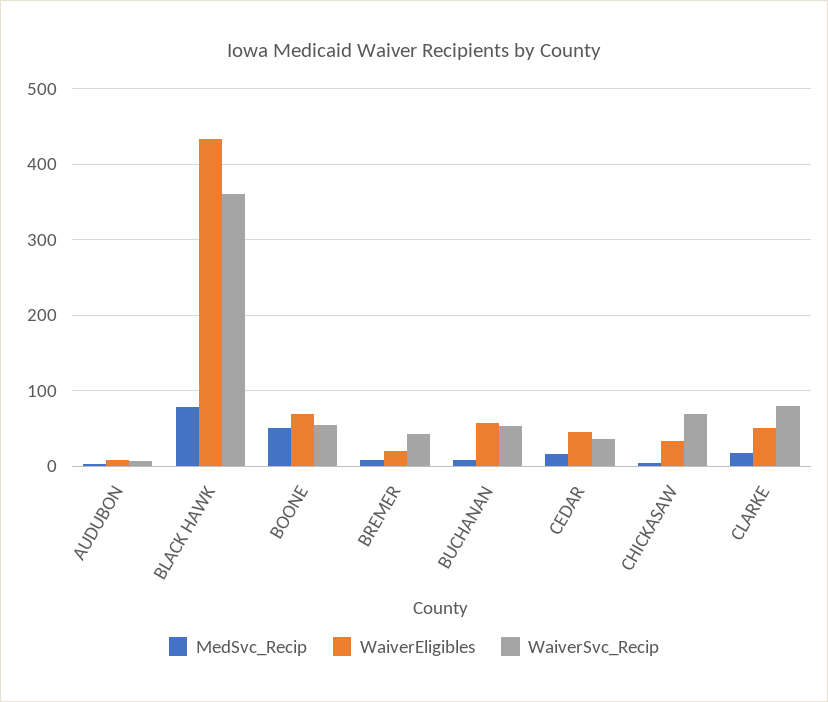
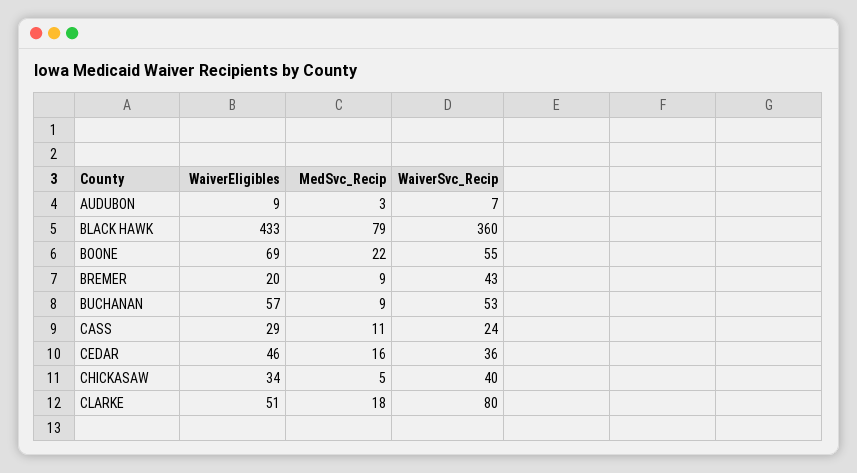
MedSvc_Recip, BOONE: 50 -> 22
WaiverSvc_Recip, CHICKASAW: 70 -> 40
WaiverEligibles, CASS: none -> 29
MedSvc_Recip, CASS: none -> 11
WaiverSvc_Recip, CASS: none -> 24

